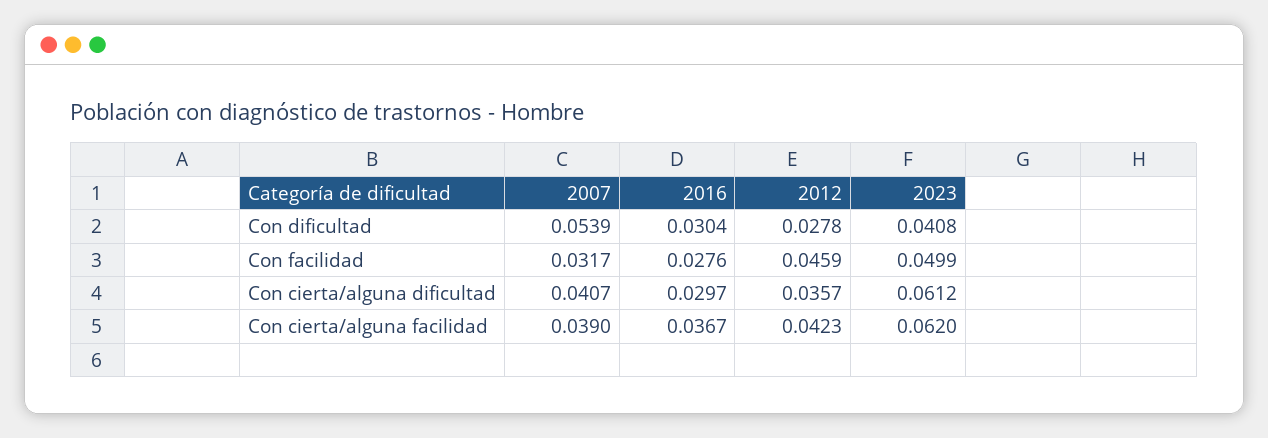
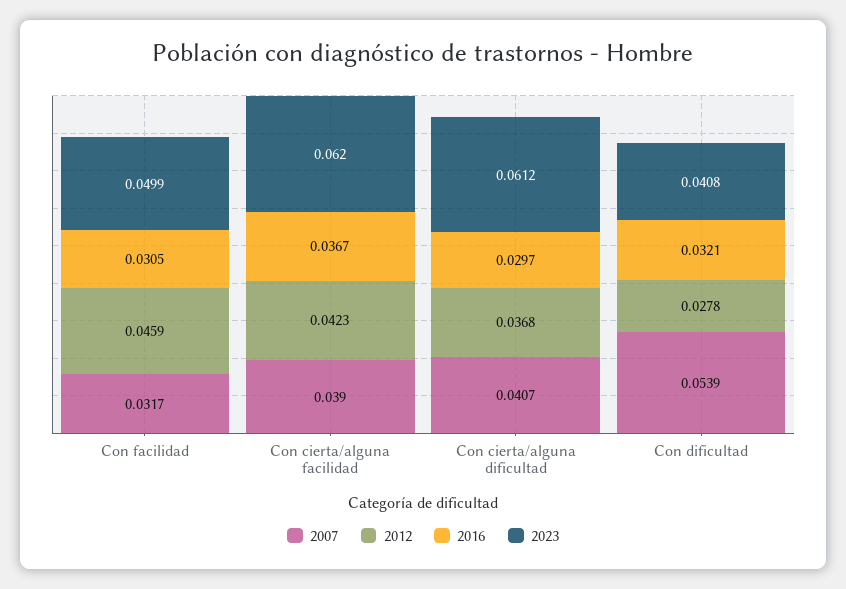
2016, Con dificultad: 0.0304 -> 0.0321
2016, Con facilidad: 0.0276 -> 0.0305
2012, Con cierta/alguna dificultad: 0.0357 -> 0.0368

